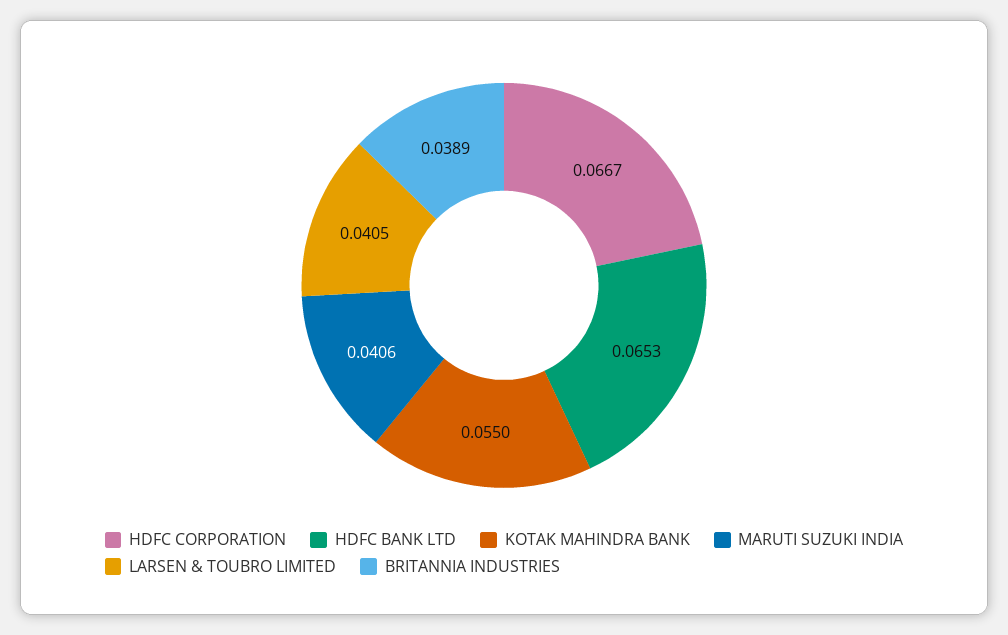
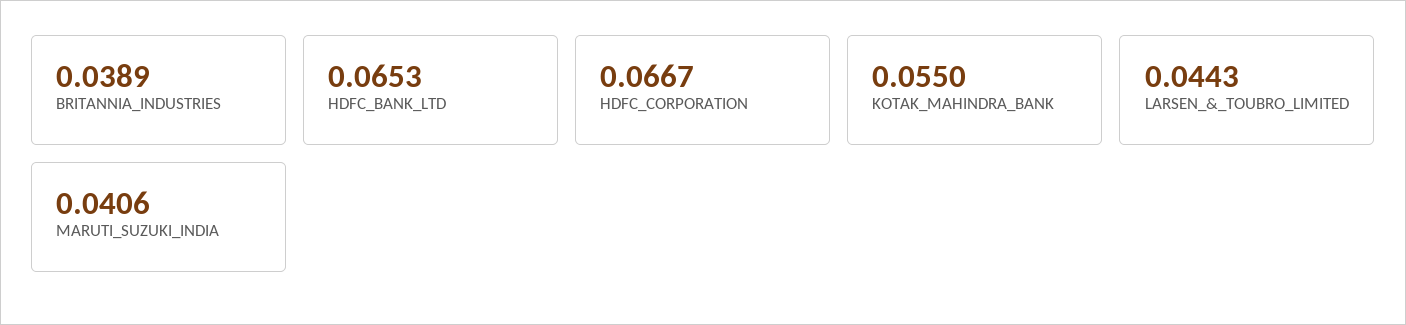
LARSEN & TOUBRO LIMITED: 0.0405 -> 0.0443

